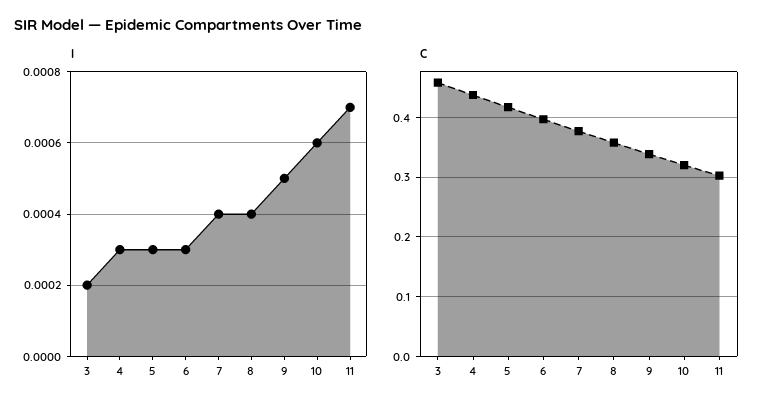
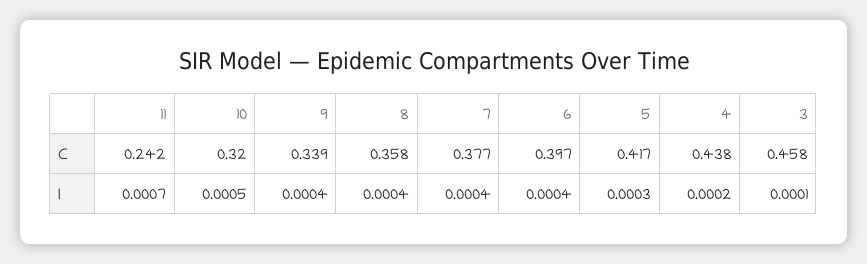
I, 3: 0.0002 -> 0.0001
I, 4: 0.0003 -> 0.0002
I, 6: 0.0003 -> 0.0004
I, 9: 0.0005 -> 0.0004
I, 10: 0.0006 -> 0.0005
C, 11: 0.3 -> 0.242

